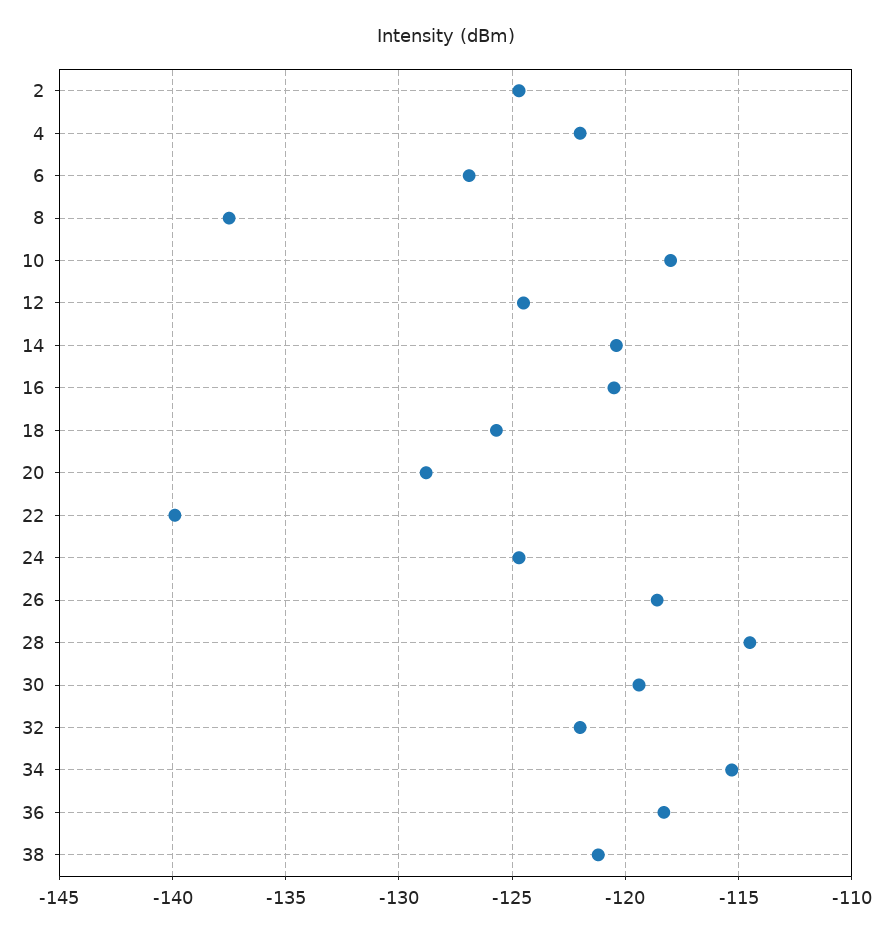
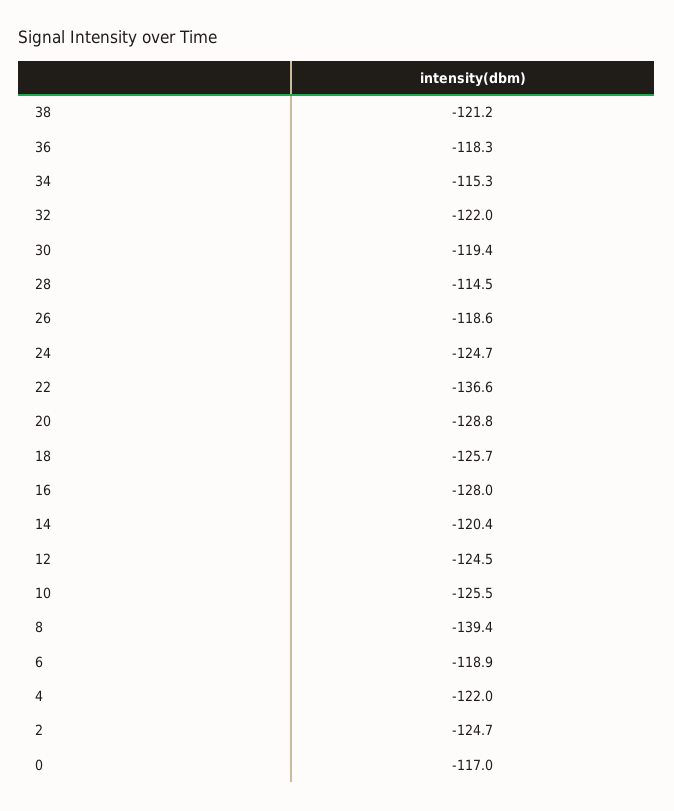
6: -127 -> -118.9
8: -137.5 -> -139.4
10: -118 -> -125.5
16: -120.5 -> -128
22: -140 -> -136.6
0: none -> -117

